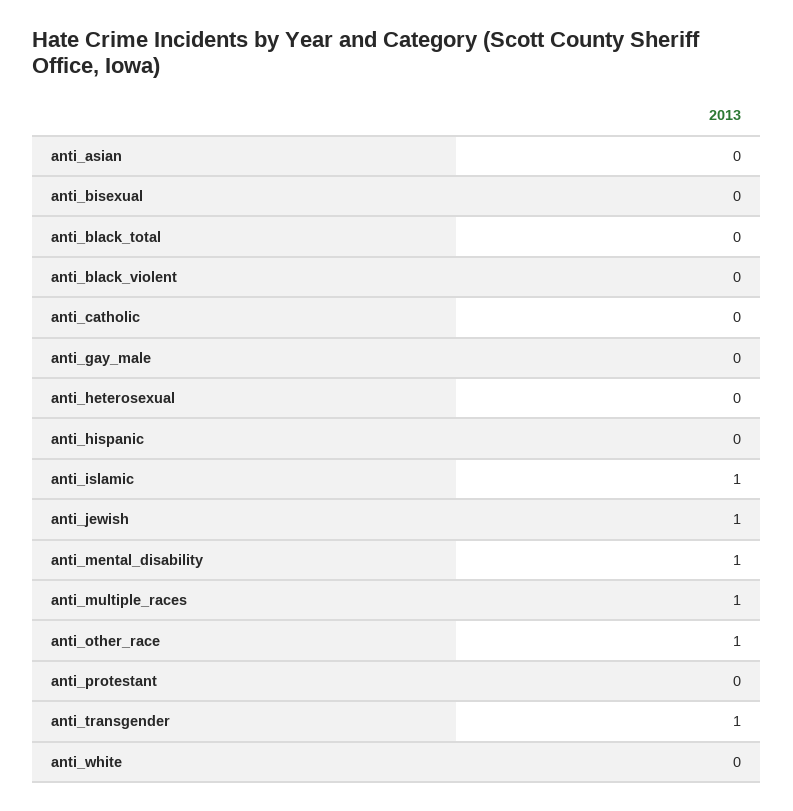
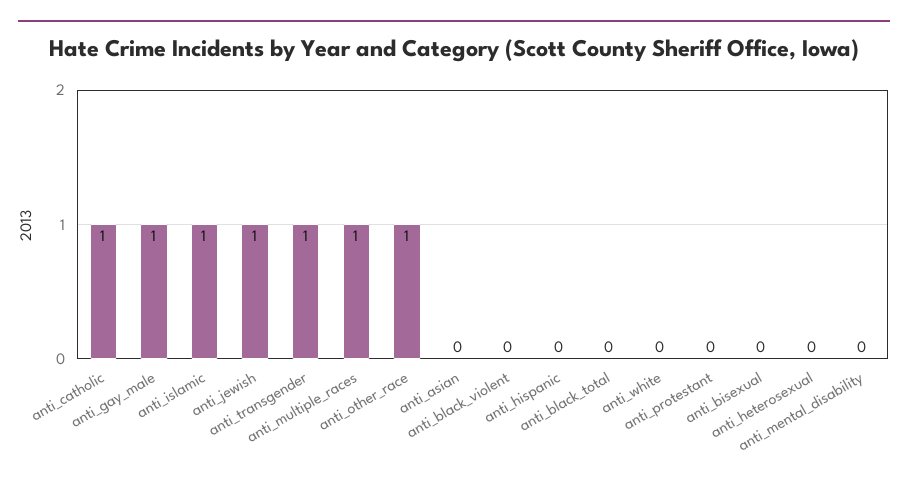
anti_catholic: 0 -> 1
anti_gay_male: 0 -> 1
anti_mental_disability: 1 -> 0

